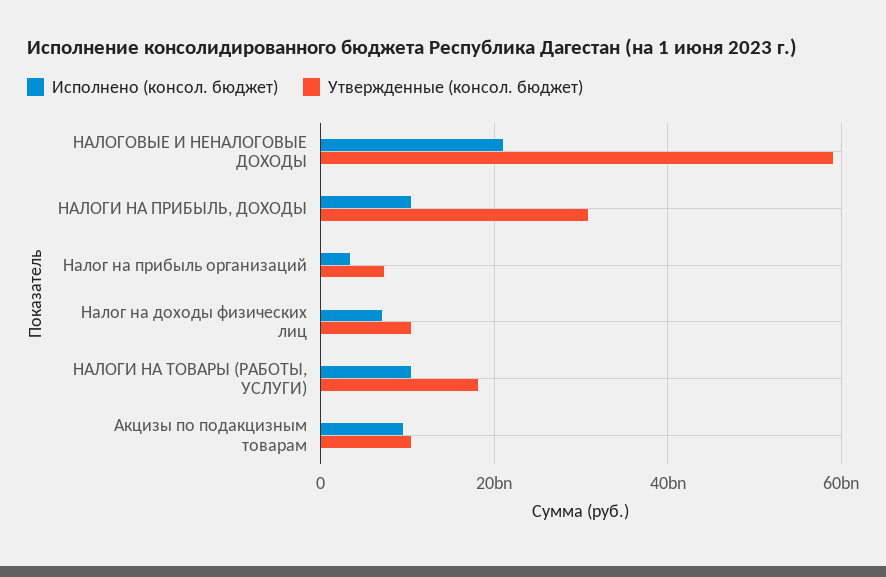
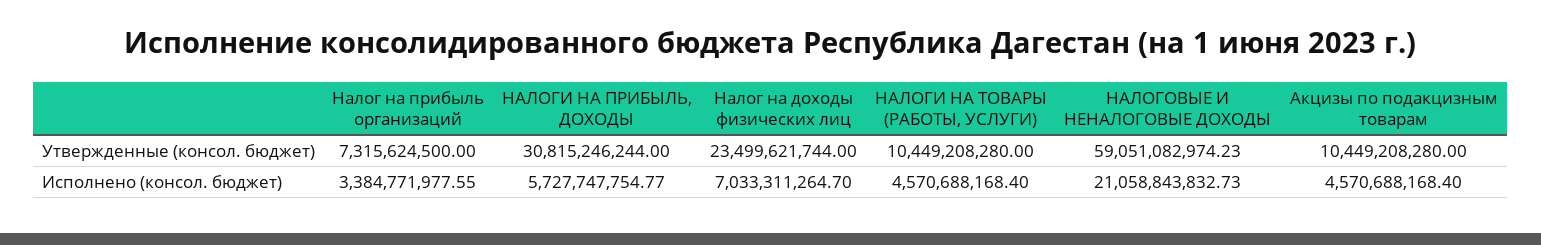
Исполнено (консол. бюджет), НАЛОГИ НА ПРИБЫЛЬ, ДОХОДЫ: 10000000000 -> 5727747754.77
Утвержденные (консол. бюджет), Налог на доходы физических лиц: 10000000000 -> 23499621744
Исполнено (консол. бюджет), НАЛОГИ НА ТОВАРЫ (РАБОТЫ, УСЛУГИ): 10000000000 -> 4570688168.4
Утвержденные (консол. бюджет), НАЛОГИ НА ТОВАРЫ (РАБОТЫ, УСЛУГИ): 18000000000 -> 10449208280
Исполнено (консол. бюджет), Акцизы по подакцизным товарам: 10000000000 -> 4570688168.4

